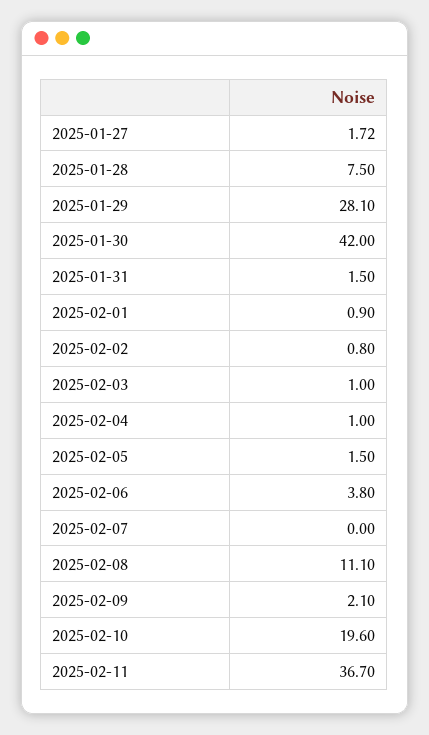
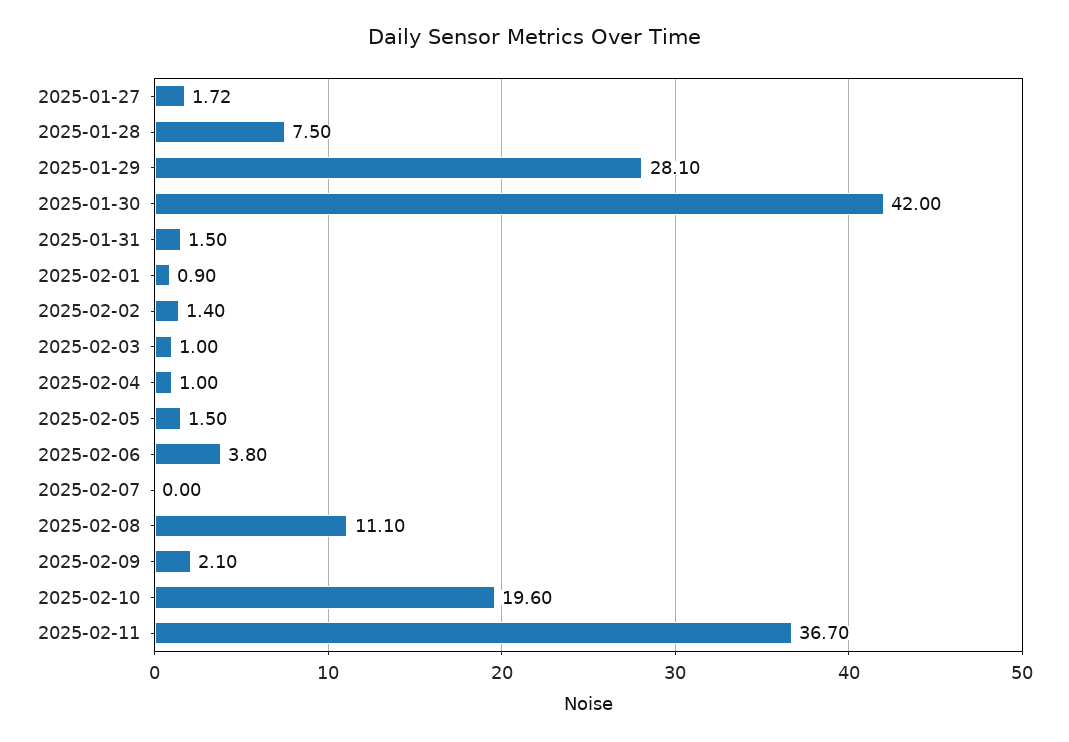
2025-02-02: 0.8 -> 1.4

